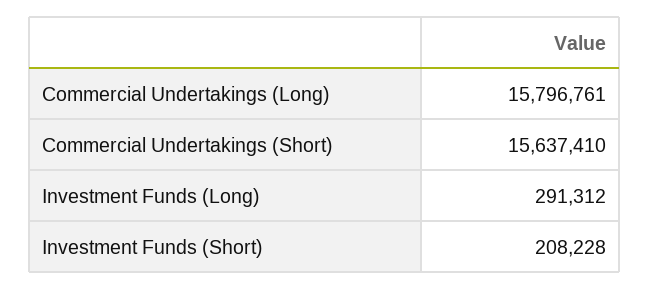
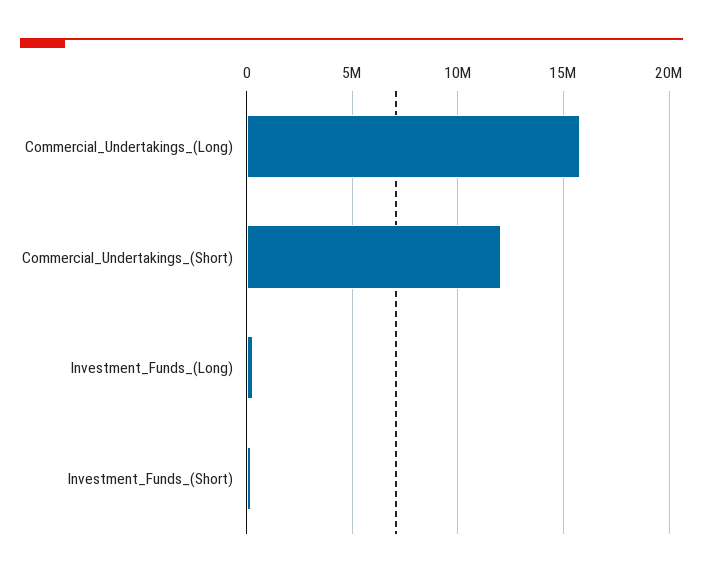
Commercial Undertakings (Short): 15637410 -> 12000000

